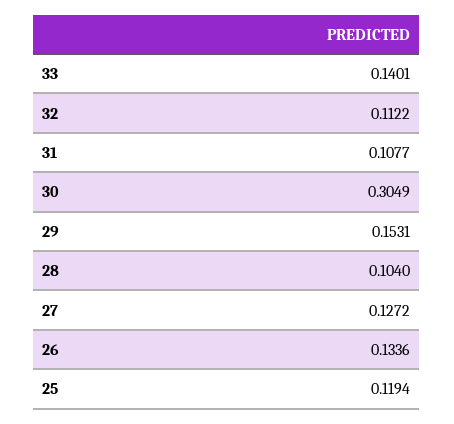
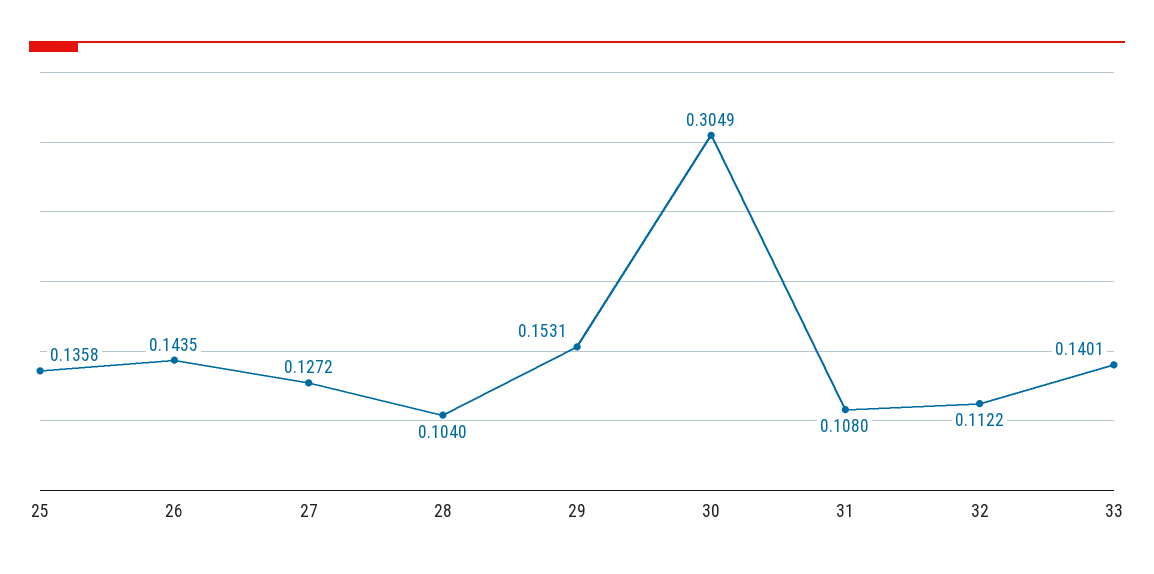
31: 0.1077 -> 0.108
26: 0.1336 -> 0.1435
25: 0.1194 -> 0.1358

